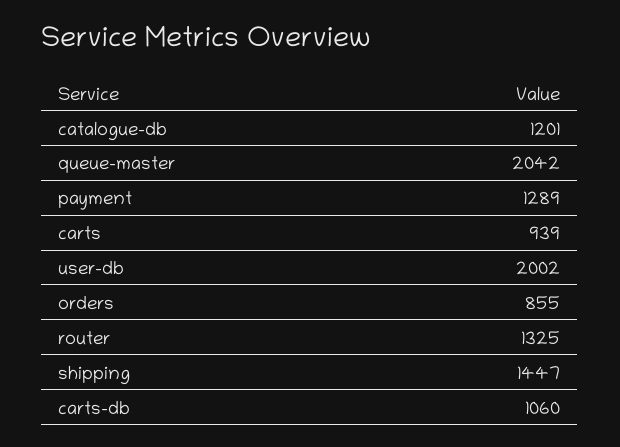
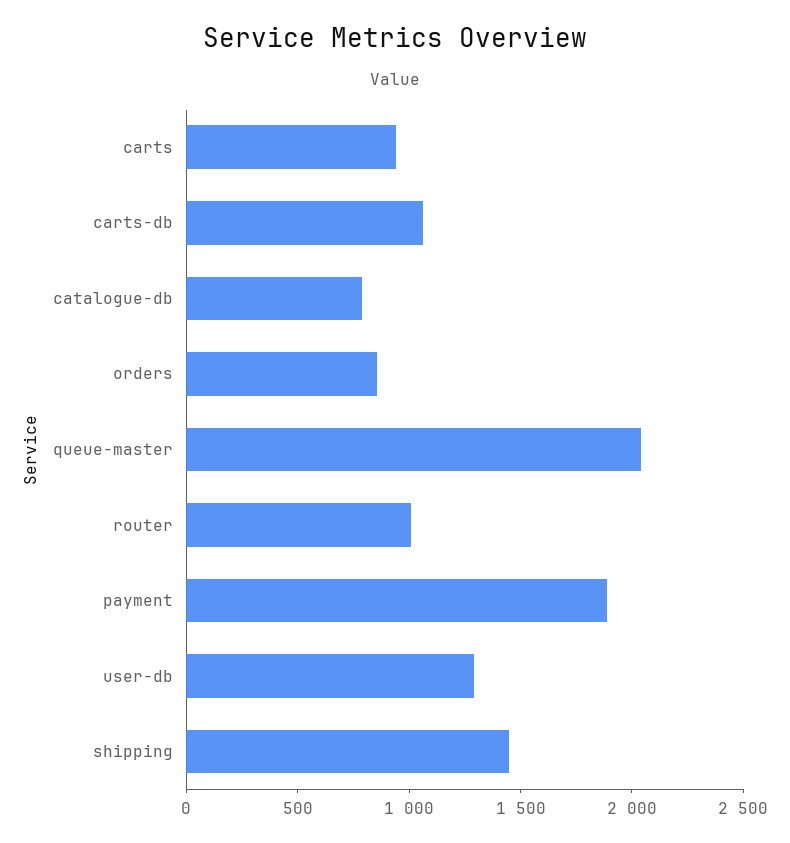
catalogue-db: 1201 -> 800
payment: 1289 -> 1900
user-db: 2002 -> 1300
router: 1325 -> 1000

